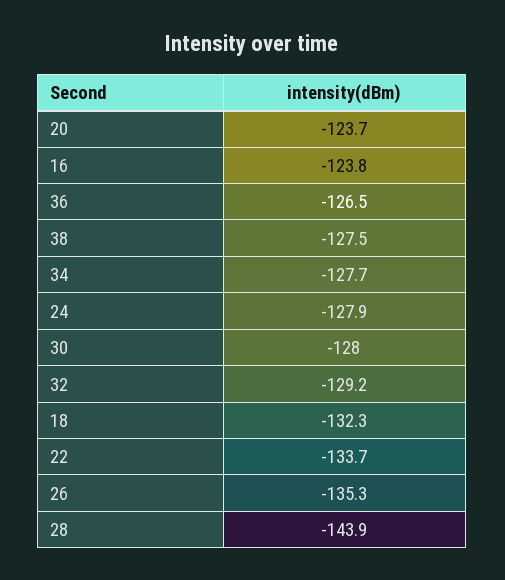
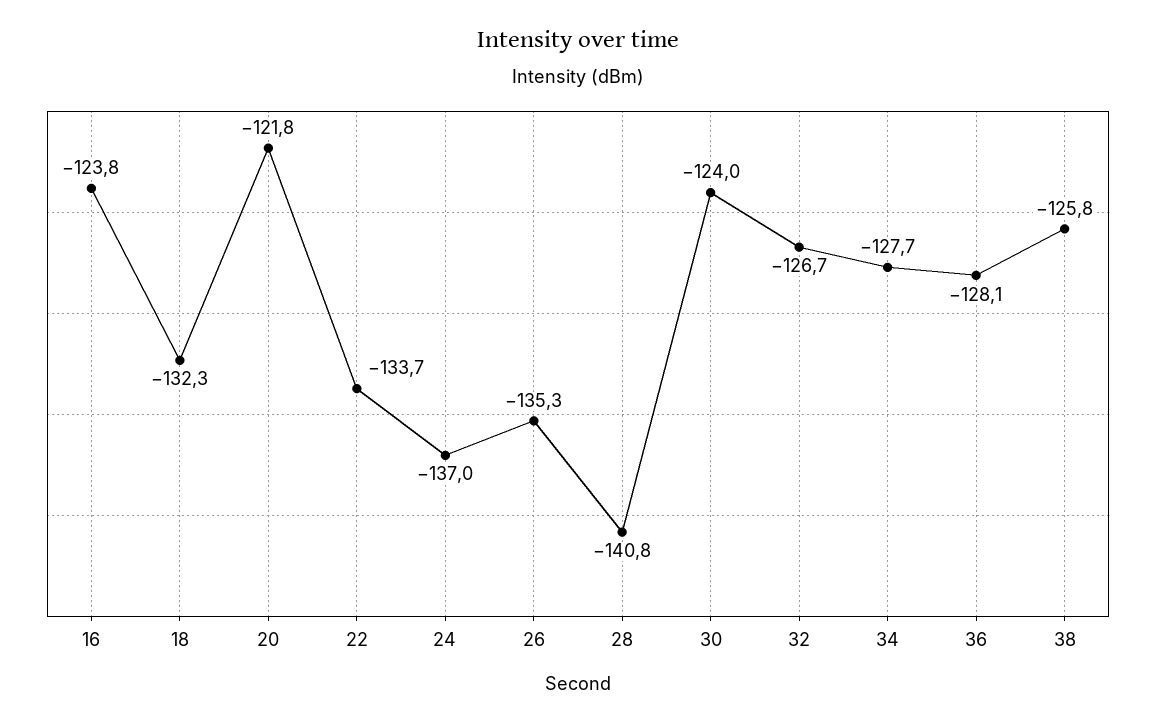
20: -123.7 -> -121.8
36: -126.5 -> -128.1
38: -127.5 -> -125.8
24: -127.9 -> -137
30: -128 -> -124
32: -129.2 -> -126.7
28: -143.9 -> -140.8

